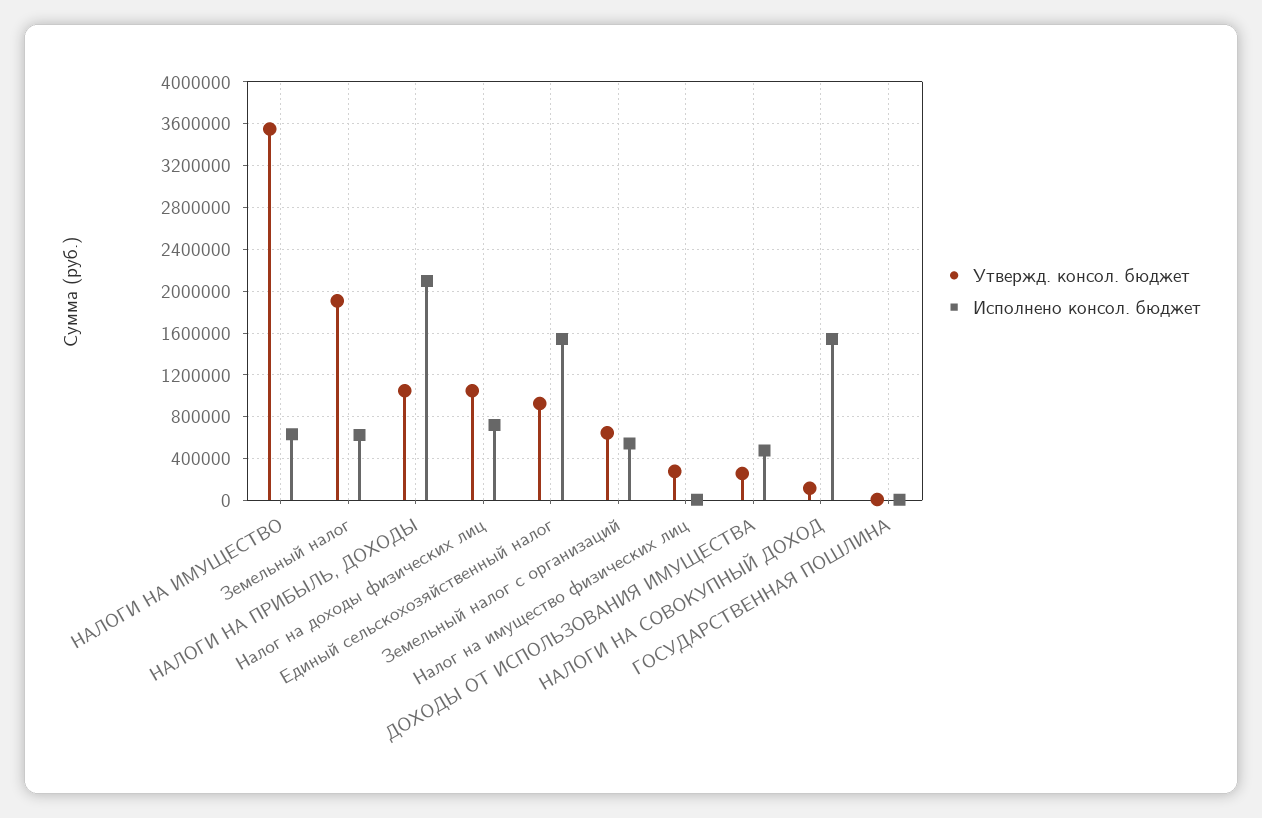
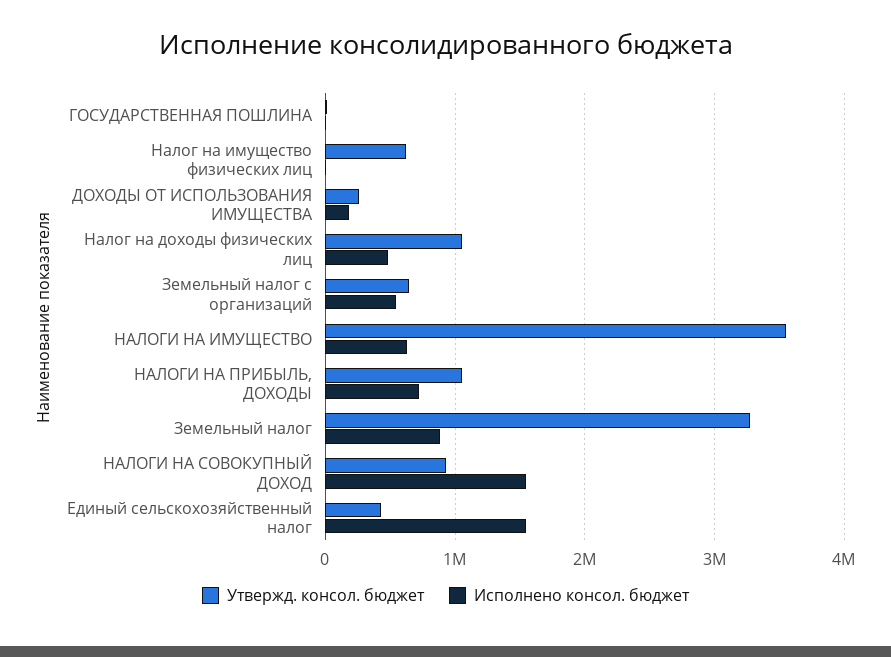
Утвержд. консол. бюджет, Земельный налог: 1900000 -> 3300000
Исполнено консол. бюджет, Земельный налог: 600000 -> 900000
Исполнено консол. бюджет, НАЛОГИ НА ПРИБЫЛЬ, ДОХОДЫ: 2100000 -> 700000
Исполнено консол. бюджет, Налог на доходы физических лиц: 700000 -> 500000
Утвержд. консол. бюджет, Единый сельскохозяйственный налог: 900000 -> 400000
Утвержд. консол. бюджет, Налог на имущество физических лиц: 300000 -> 600000
Исполнено консол. бюджет, ДОХОДЫ ОТ ИСПОЛЬЗОВАНИЯ ИМУЩЕСТВА: 500000 -> 200000
Утвержд. консол. бюджет, НАЛОГИ НА СОВОКУПНЫЙ ДОХОД: 100000 -> 900000

